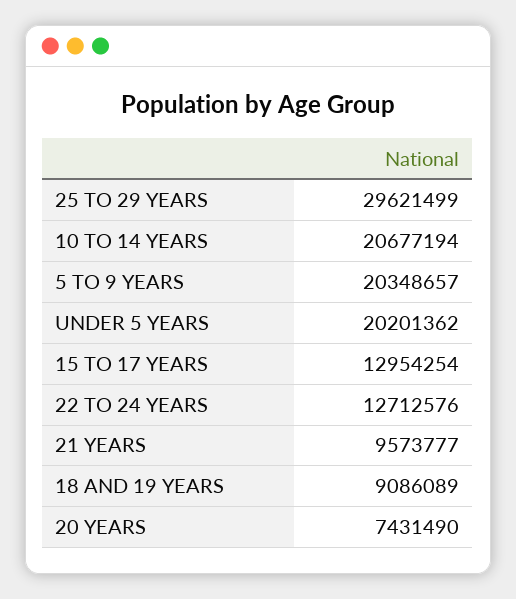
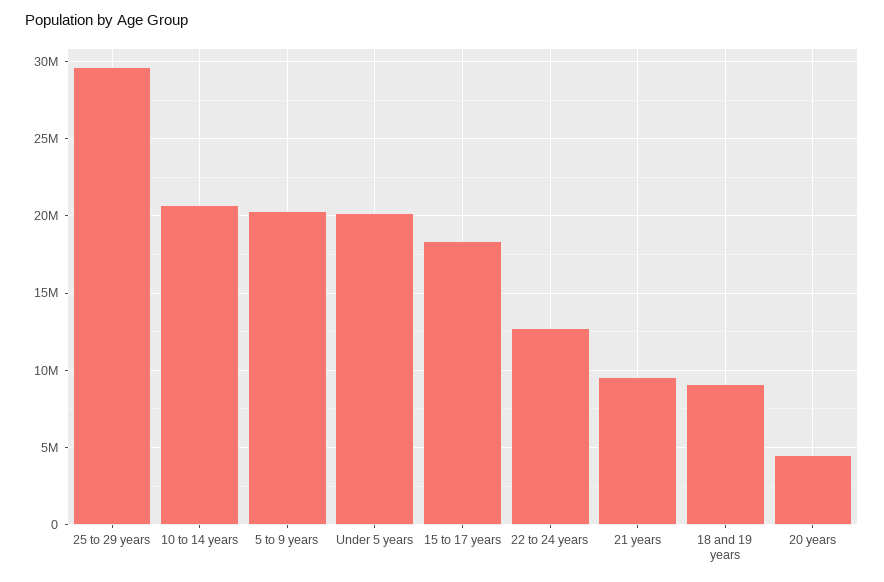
15 TO 17 YEARS: 12954254 -> 18500000
20 YEARS: 7431490 -> 4500000

